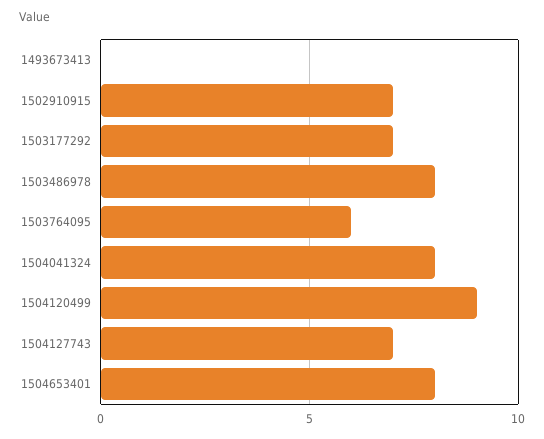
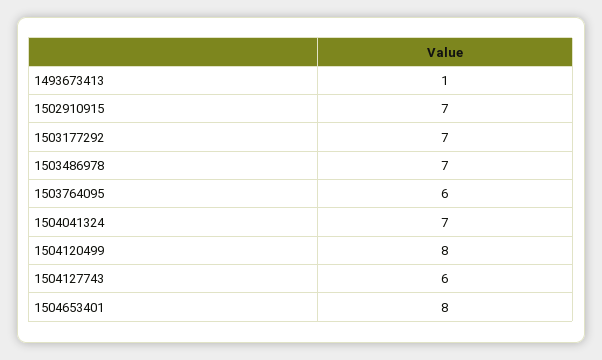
1493673413: 0 -> 1
1503486978: 8 -> 7
1504041324: 8 -> 7
1504120499: 9 -> 8
1504127743: 7 -> 6

